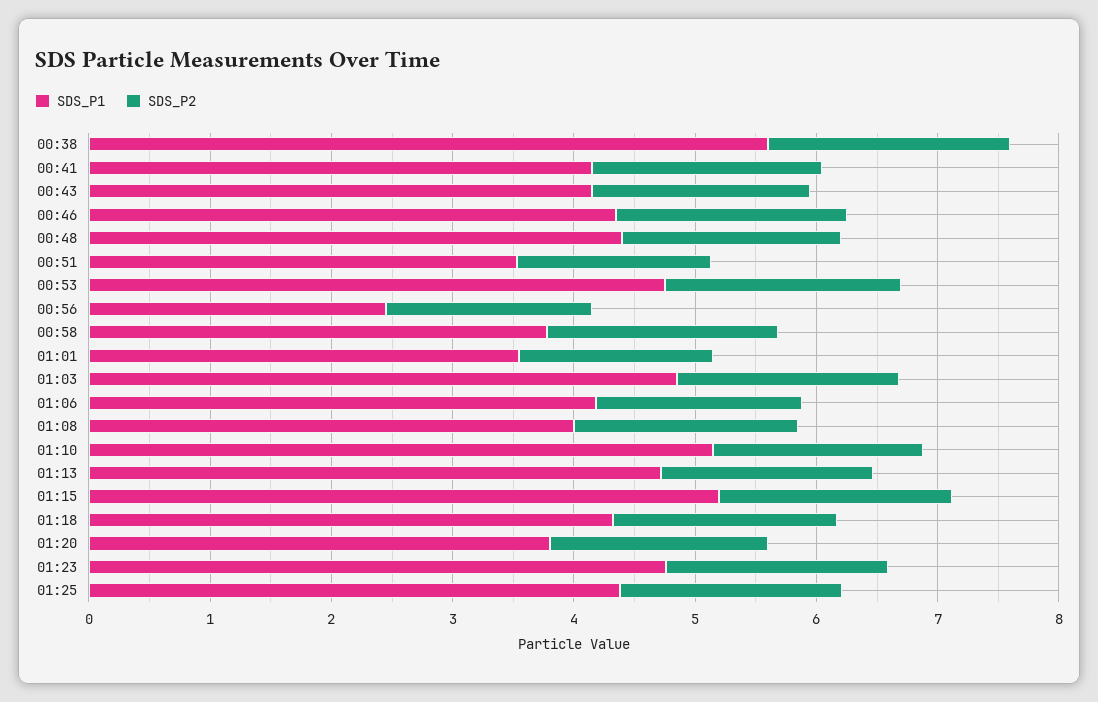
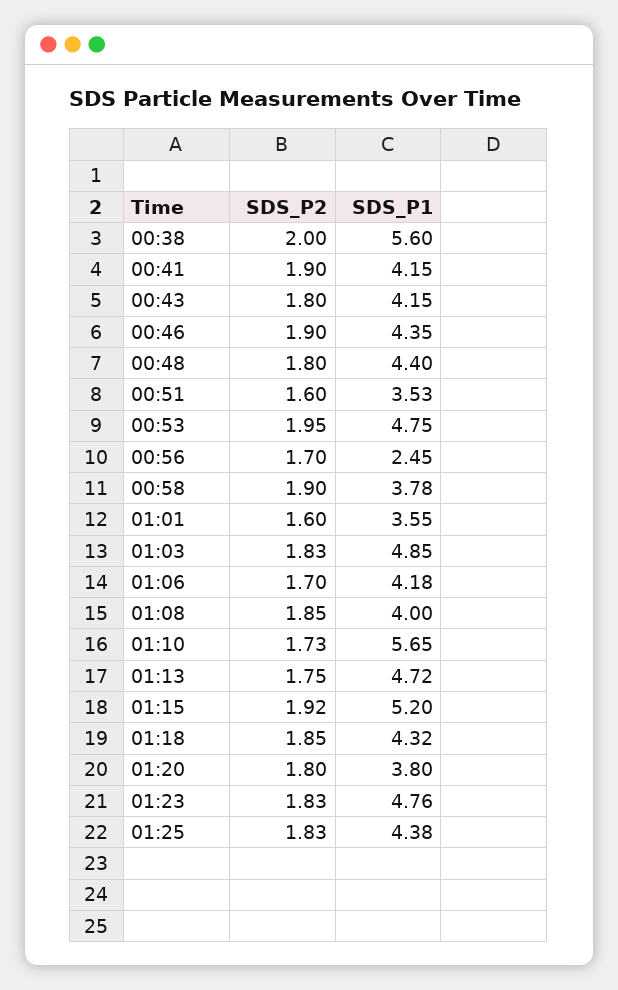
SDS_P1, 01:10: 5.2 -> 5.65

